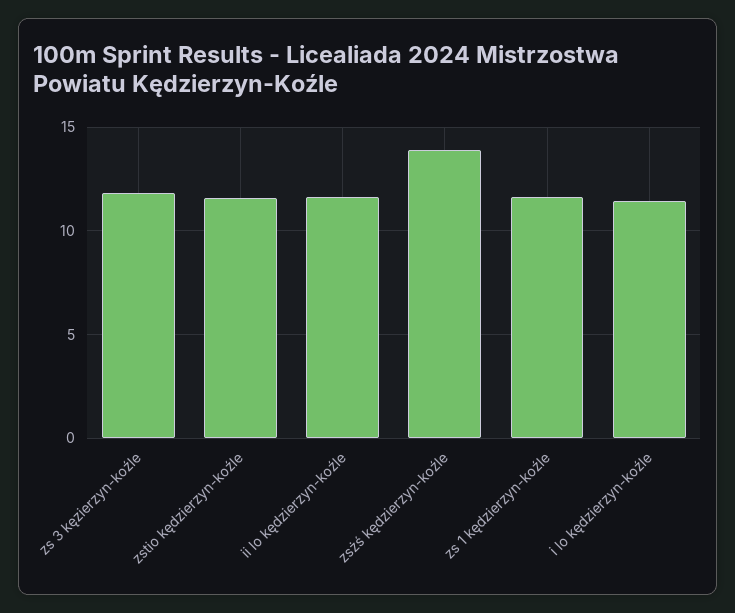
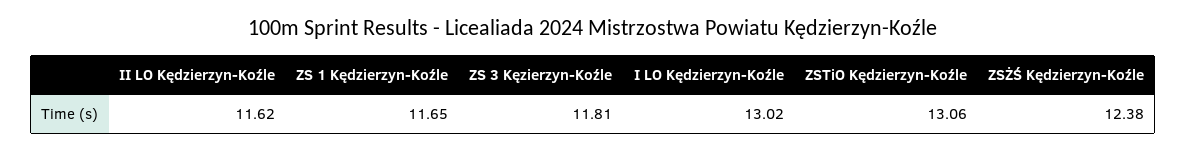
zstio kędzierzyn-koźle: 11.5 -> 13.06
zsżś kędzierzyn-koźle: 14 -> 12.38
i lo kędzierzyn-koźle: 11.5 -> 13.02

